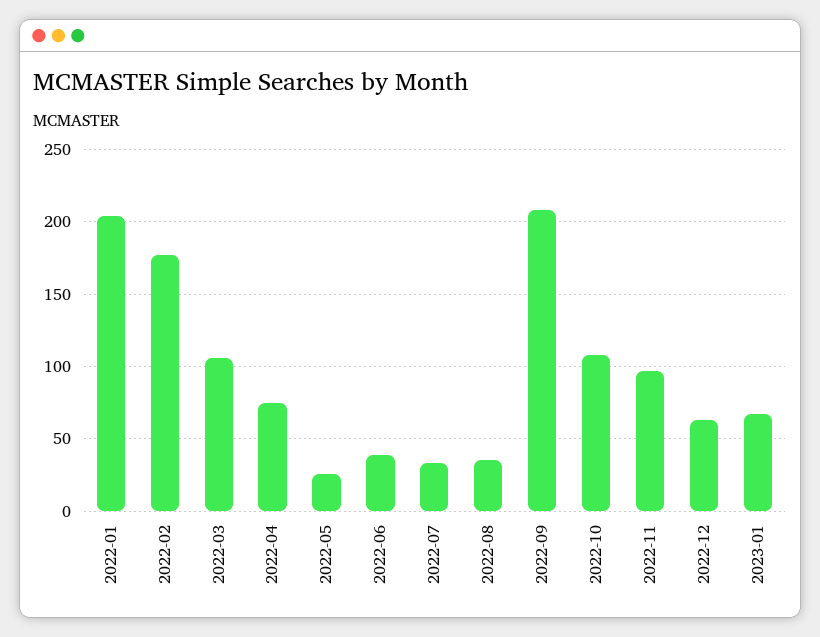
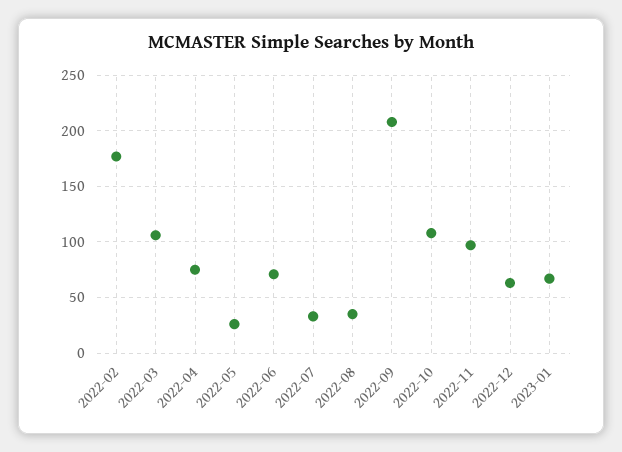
2022-01: 205 -> none
2022-06: 40 -> 70

